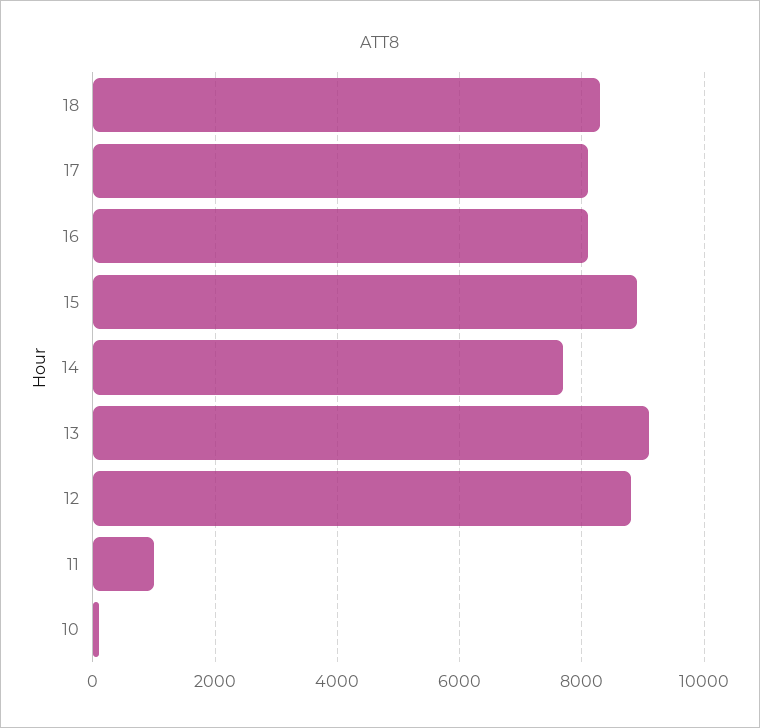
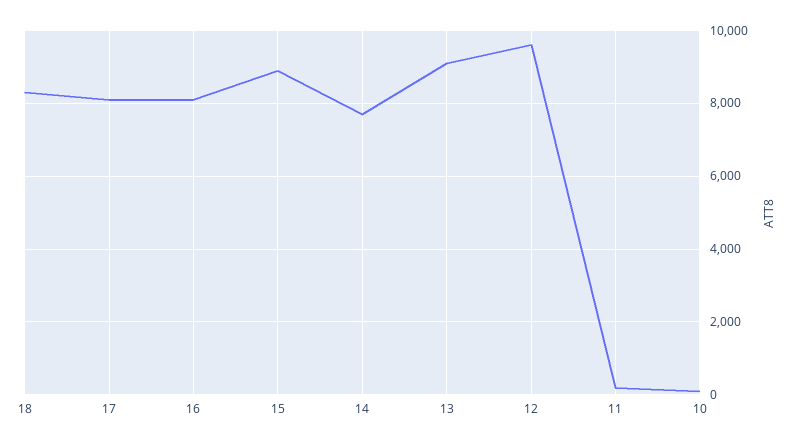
12: 8800 -> 9600
11: 1000 -> 200

